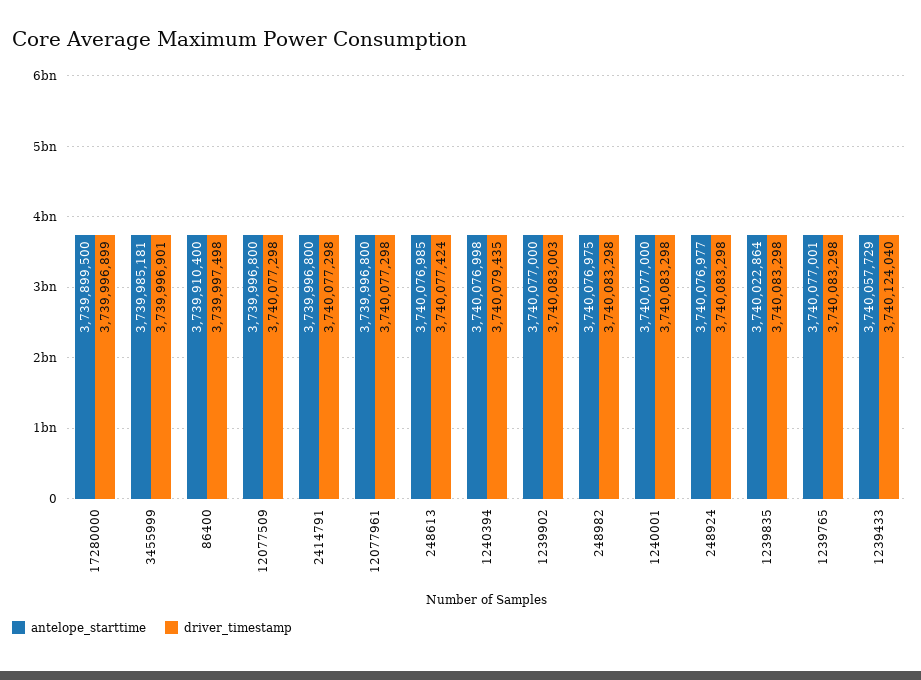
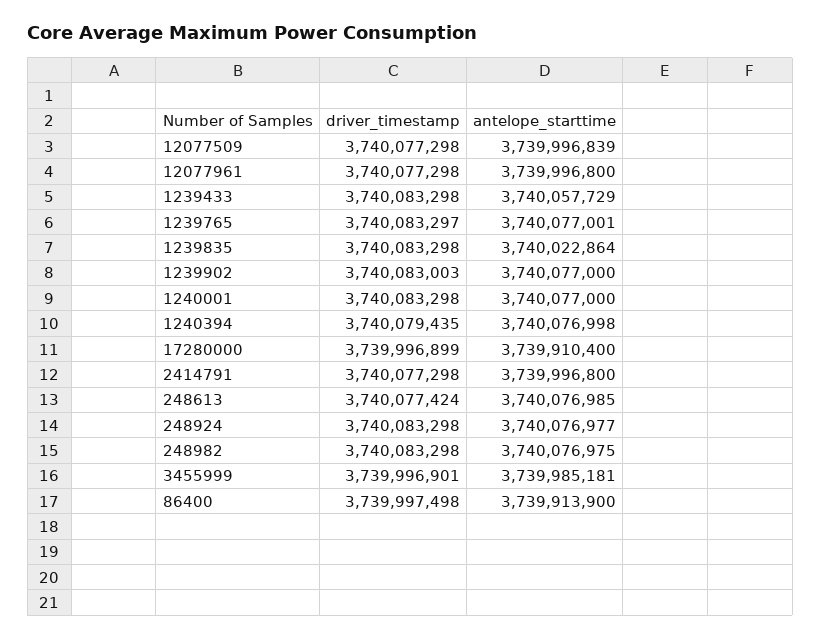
antelope_starttime, 17280000: 3739899500 -> 3739910400
antelope_starttime, 86400: 3739910400 -> 3739913900
antelope_starttime, 12077509: 3739996800 -> 3739996839
driver_timestamp, 1239765: 3740083298 -> 3740083297
driver_timestamp, 1239433: 3740124040 -> 3740083298

